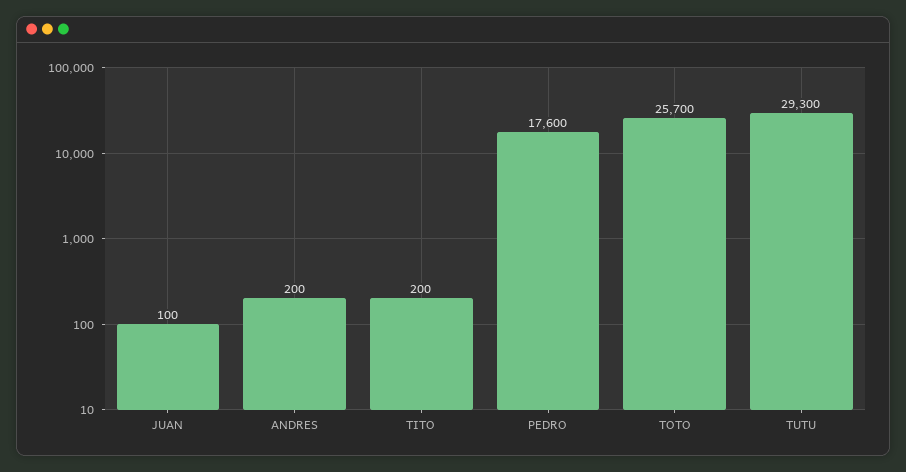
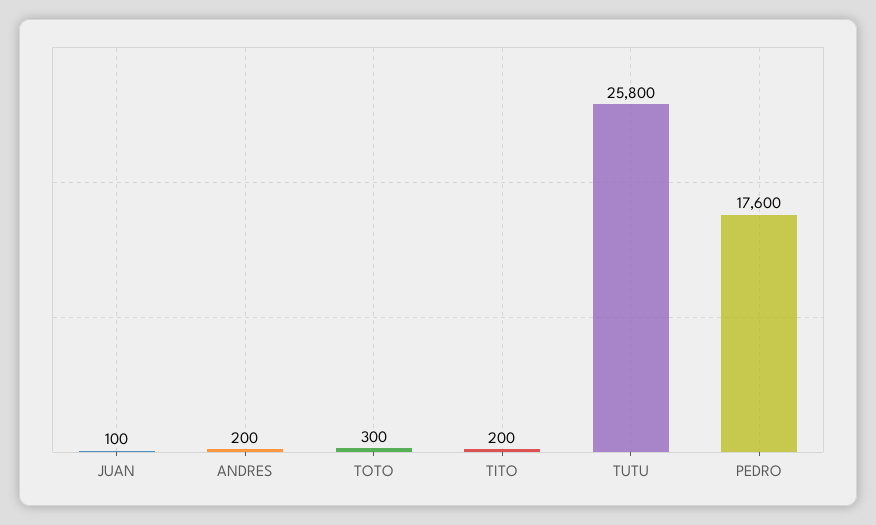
TOTO: 25700 -> 300
TUTU: 29300 -> 25800

